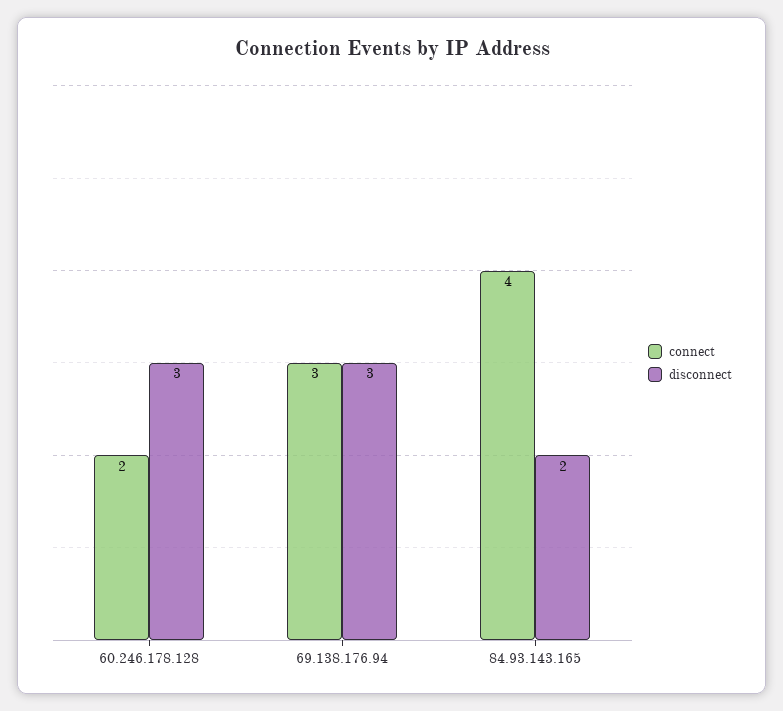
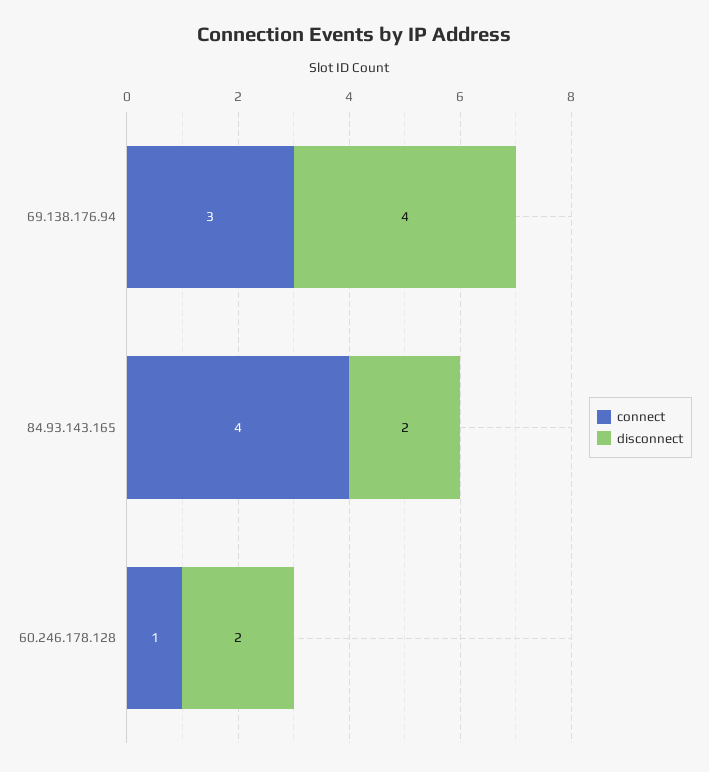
connect, 60.246.178.128: 2 -> 1
disconnect, 60.246.178.128: 3 -> 2
disconnect, 69.138.176.94: 3 -> 4

